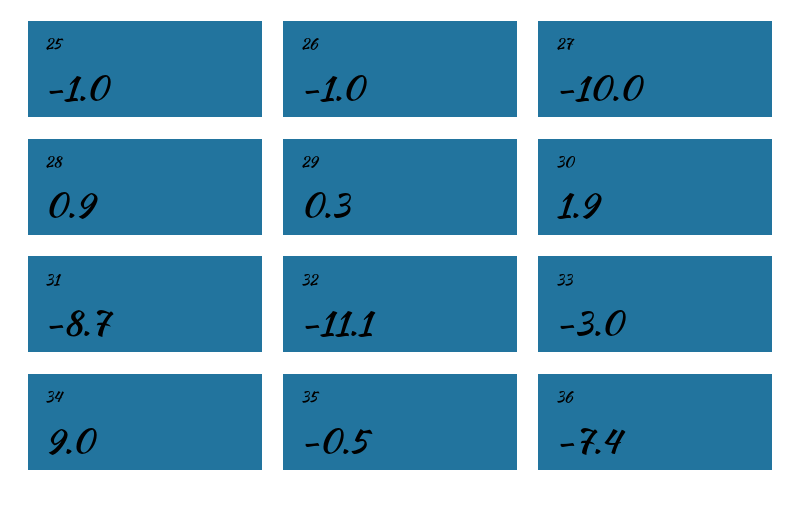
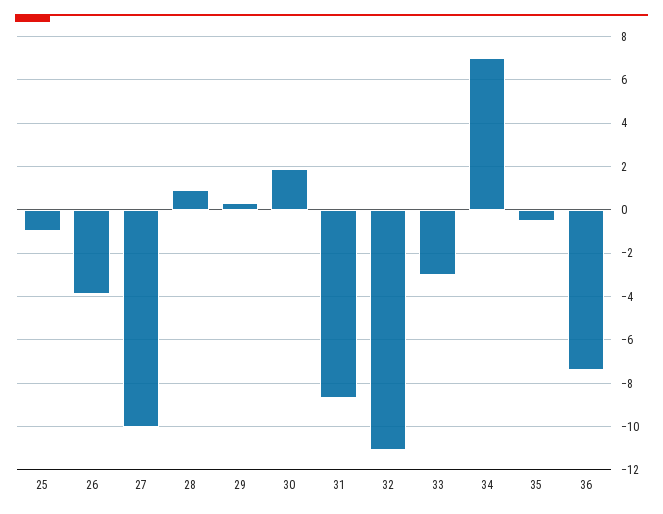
26: -1 -> -4
34: 9 -> 7

